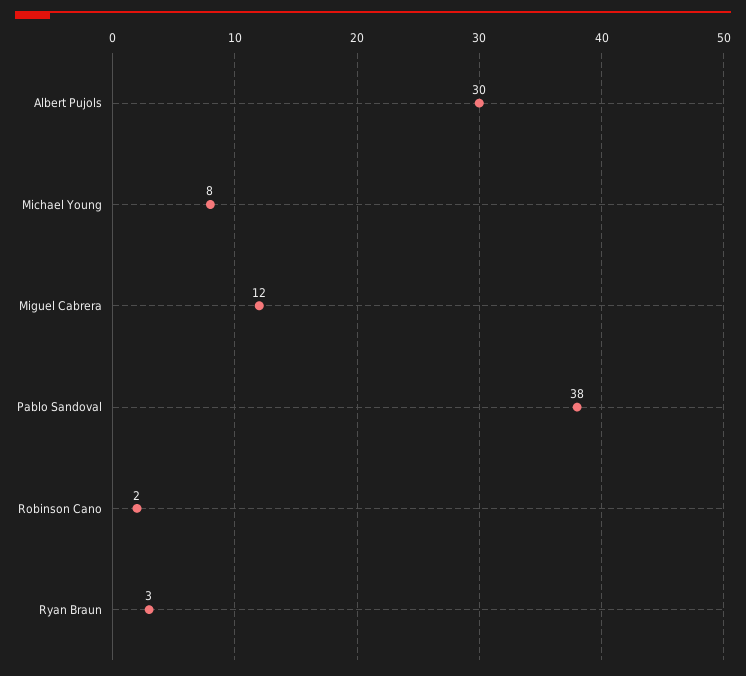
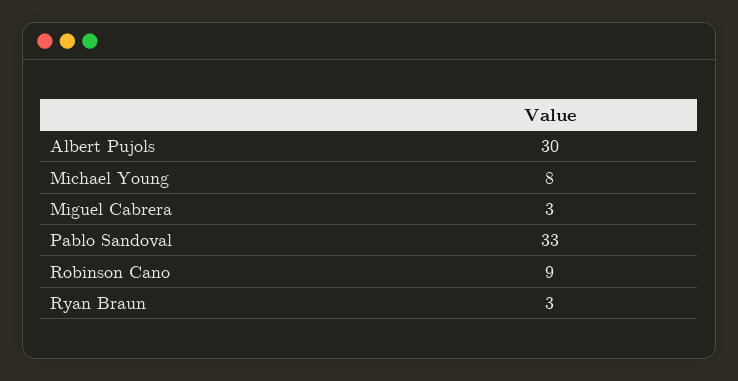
Miguel Cabrera: 12 -> 3
Pablo Sandoval: 38 -> 33
Robinson Cano: 2 -> 9

